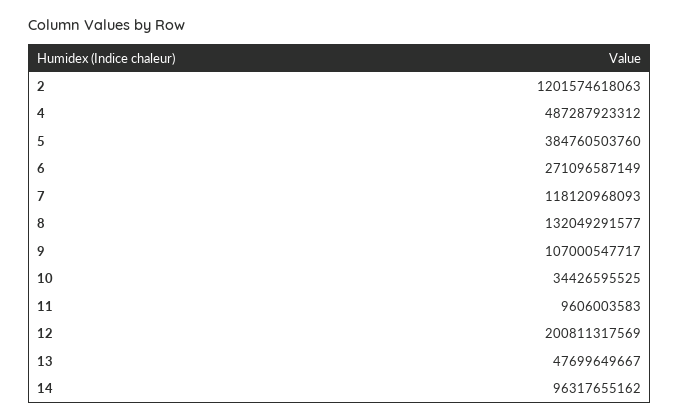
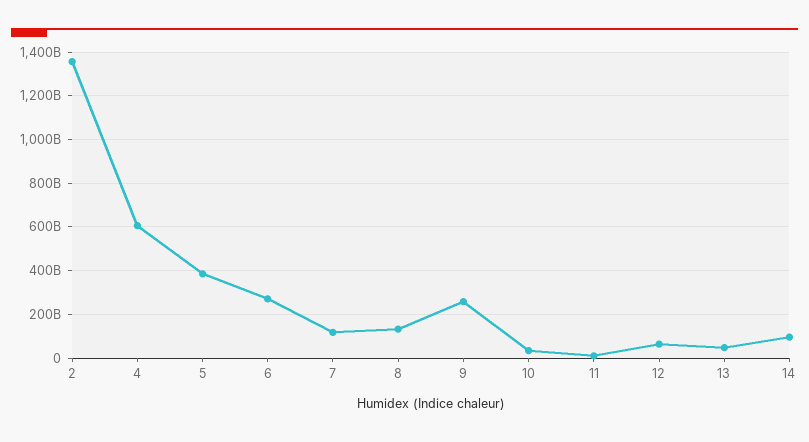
2: 1201574618063 -> 1350000000000
4: 487287923312 -> 600000000000
9: 107000547717 -> 250000000000
12: 200811317569 -> 50000000000

